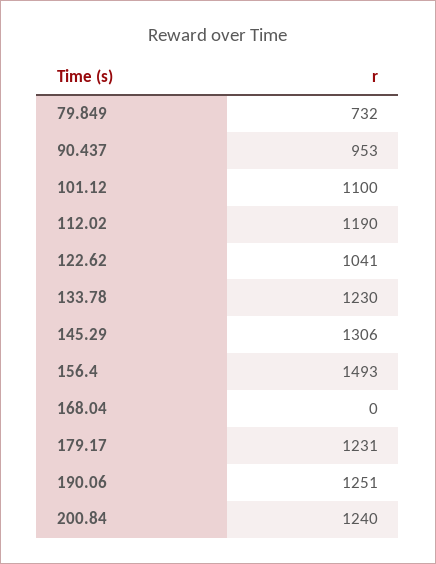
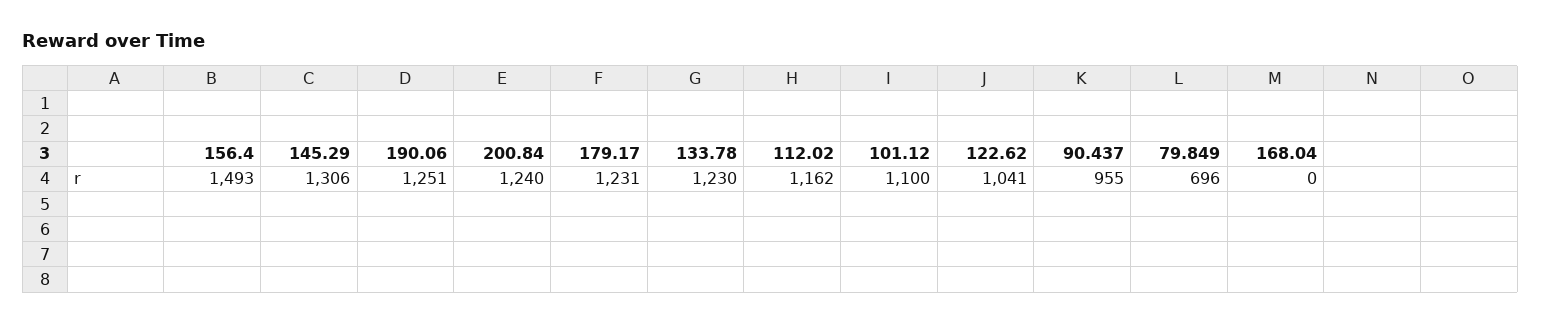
79.849: 732 -> 696
90.437: 953 -> 955
112.02: 1190 -> 1162

